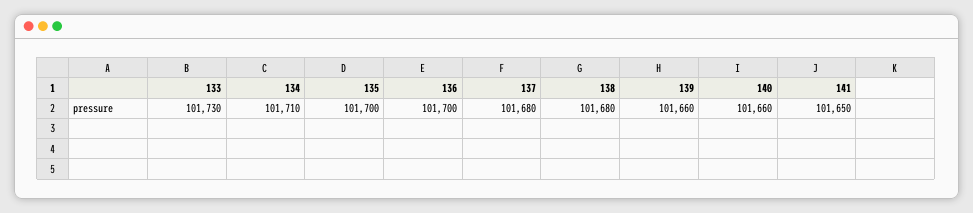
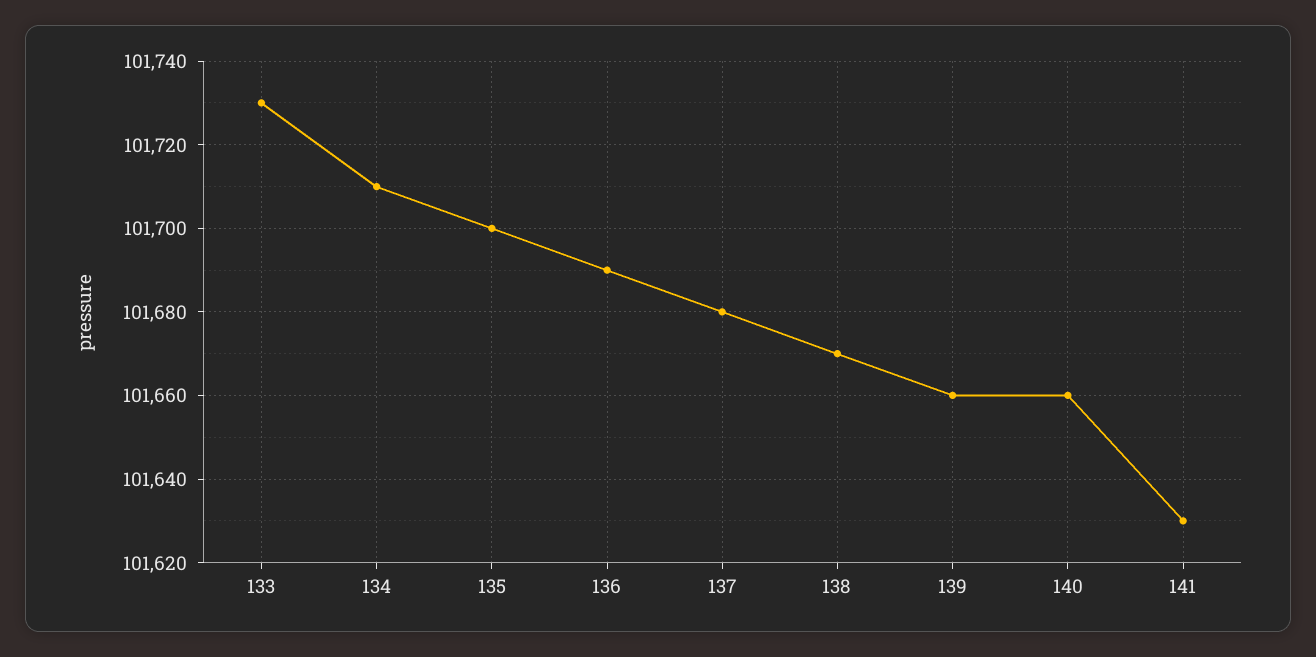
136: 101700 -> 101690
138: 101680 -> 101670
141: 101650 -> 101630

